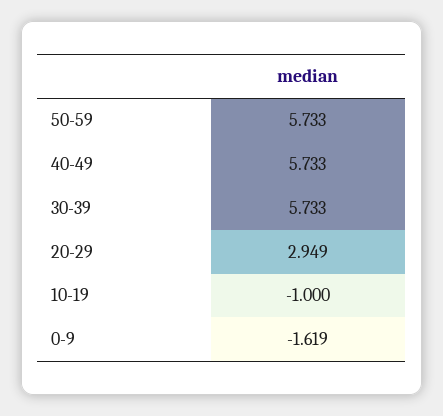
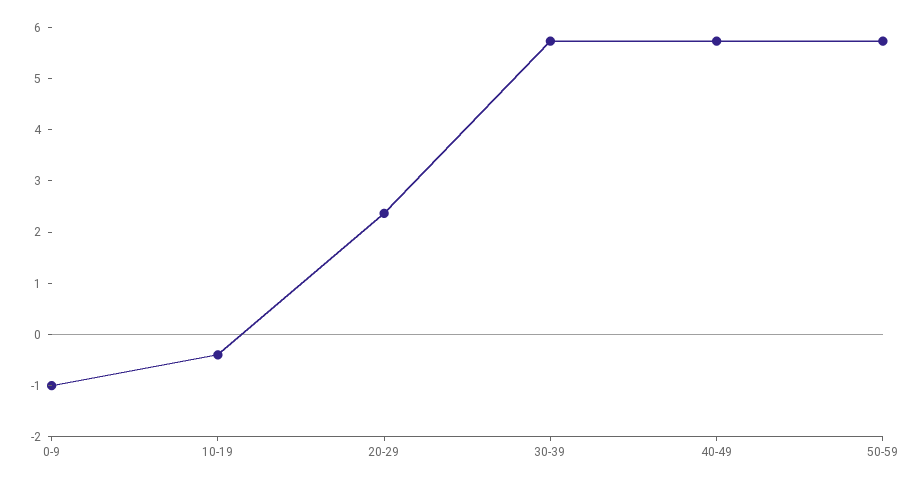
20-29: 2.949 -> 2.4
10-19: -1 -> -0.4
0-9: -1.619 -> -1

